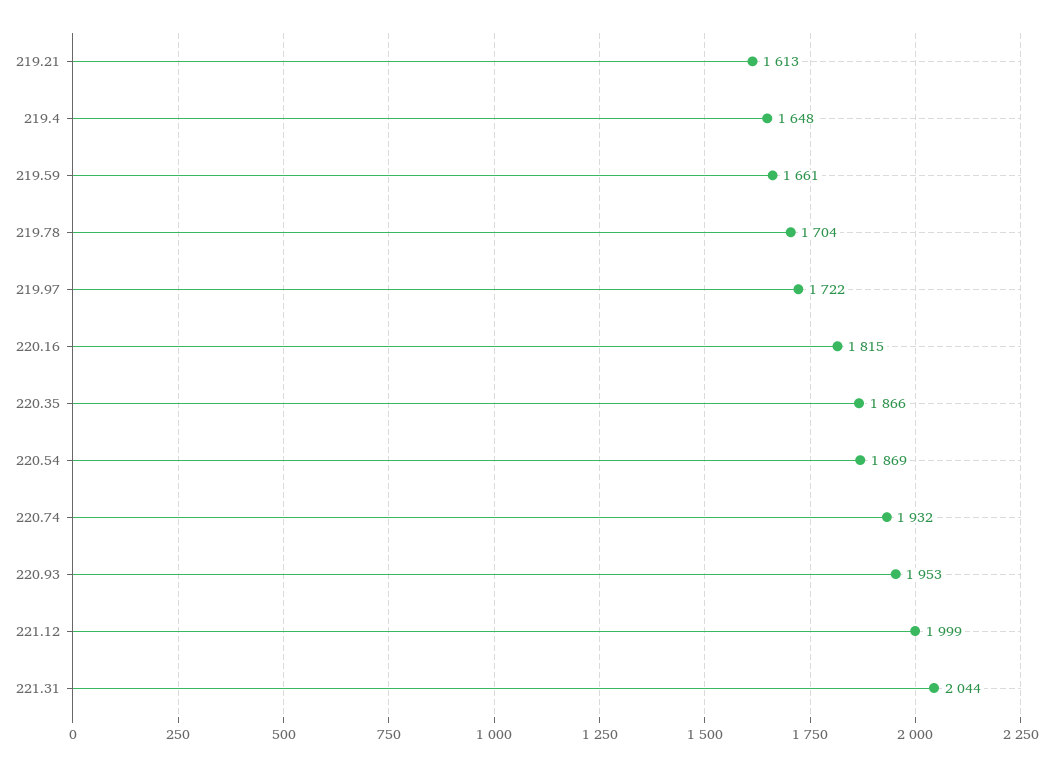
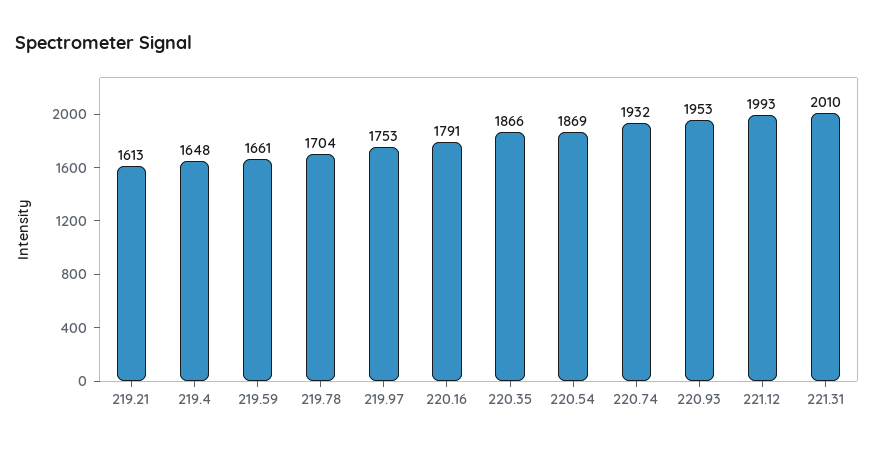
219.97: 1722 -> 1753
220.16: 1815 -> 1791
221.12: 1999 -> 1993
221.31: 2044 -> 2010

